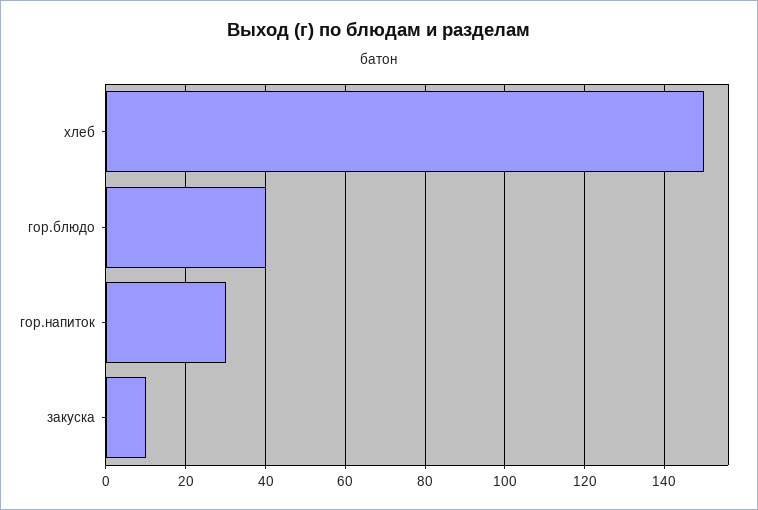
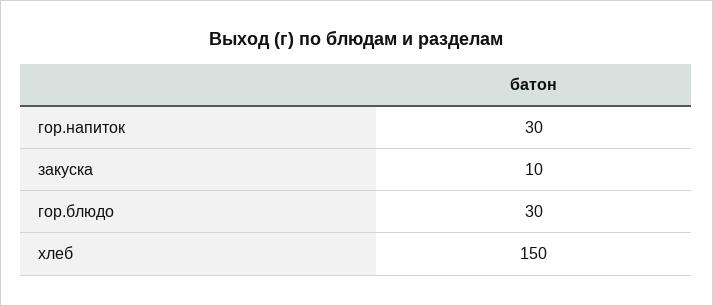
гор.блюдо: 40 -> 30

